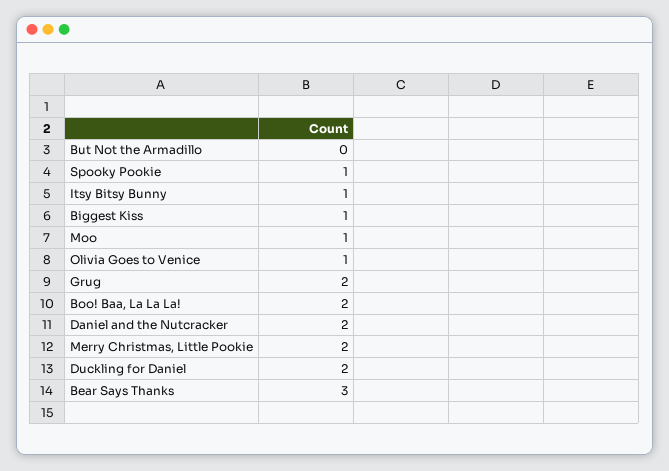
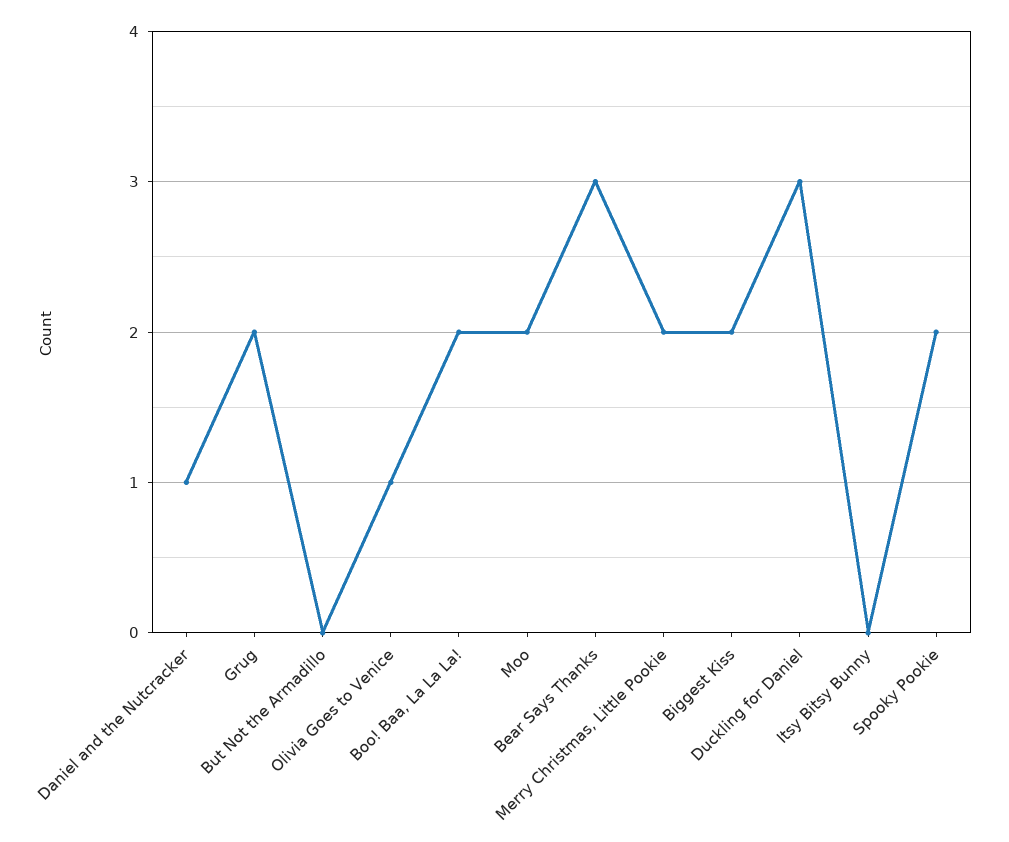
Spooky Pookie: 1 -> 2
Itsy Bitsy Bunny: 1 -> 0
Biggest Kiss: 1 -> 2
Moo: 1 -> 2
Daniel and the Nutcracker: 2 -> 1
Duckling for Daniel: 2 -> 3

